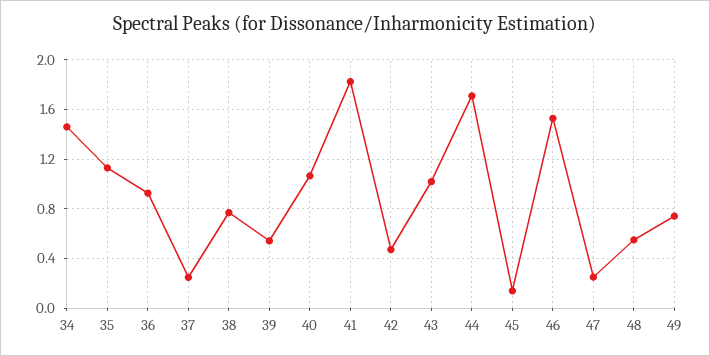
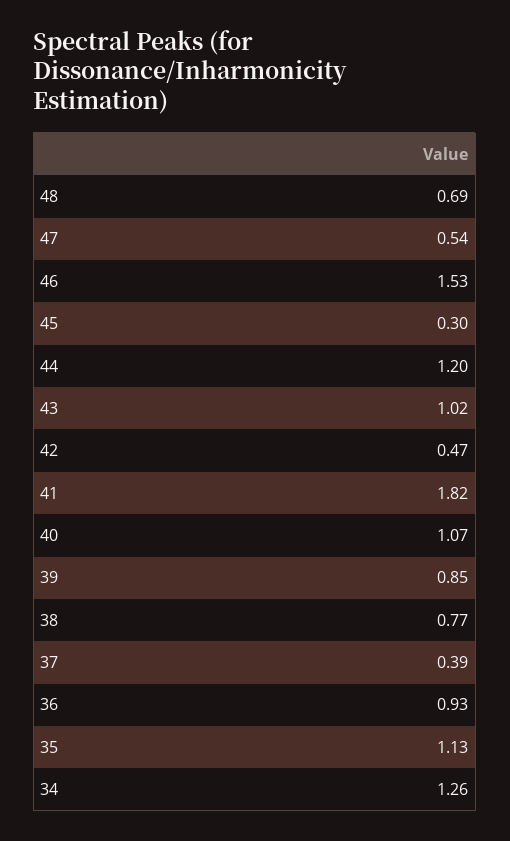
34: 1.45 -> 1.26
37: 0.25 -> 0.39
39: 0.55 -> 0.85
44: 1.7 -> 1.2
45: 0.15 -> 0.3
47: 0.25 -> 0.54
48: 0.55 -> 0.69
49: 0.75 -> none

